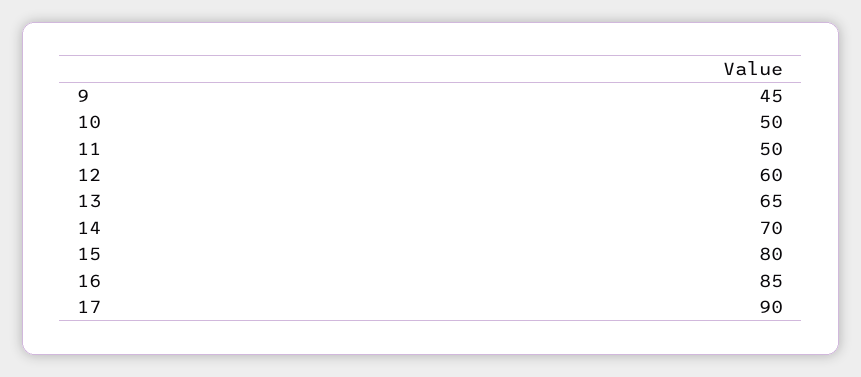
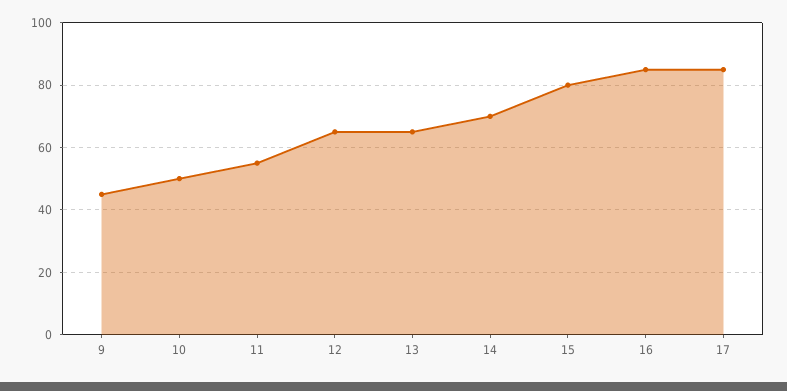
11: 50 -> 55
12: 60 -> 65
17: 90 -> 85

